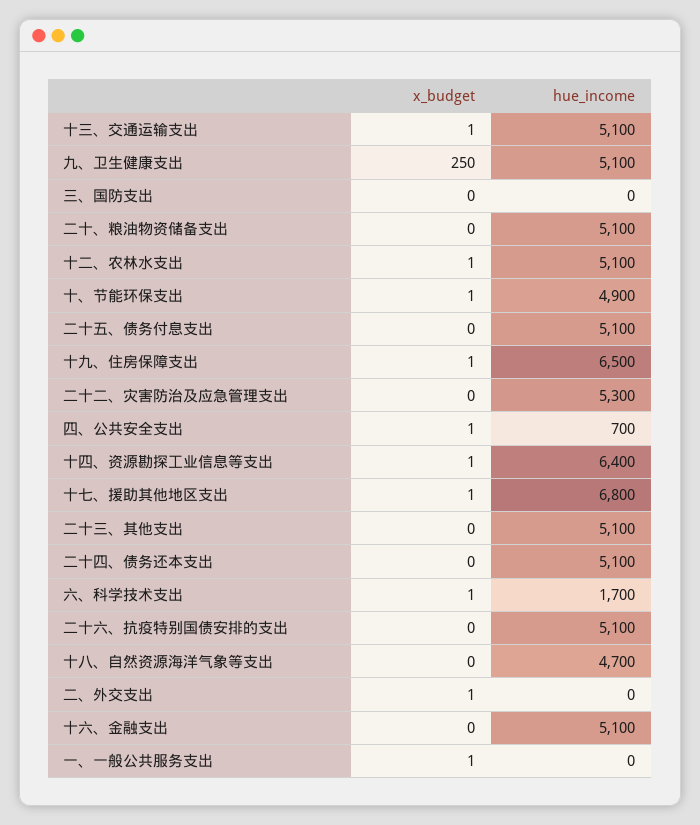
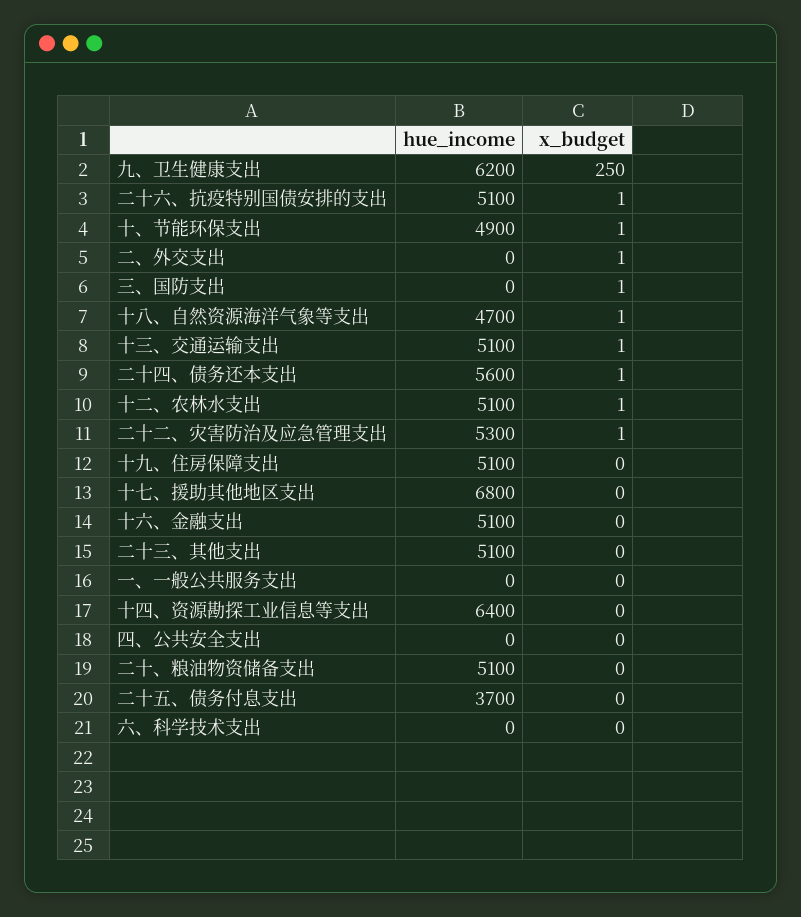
hue_income, 九、卫生健康支出: 5100 -> 6200
x_budget, 三、国防支出: 0 -> 1
hue_income, 二十五、债务付息支出: 5100 -> 3700
x_budget, 十九、住房保障支出: 1 -> 0
hue_income, 十九、住房保障支出: 6500 -> 5100
x_budget, 二十二、灾害防治及应急管理支出: 0 -> 1
x_budget, 四、公共安全支出: 1 -> 0
hue_income, 四、公共安全支出: 700 -> 0
x_budget, 十四、资源勘探工业信息等支出: 1 -> 0
x_budget, 十七、援助其他地区支出: 1 -> 0
x_budget, 二十四、债务还本支出: 0 -> 1
hue_income, 二十四、债务还本支出: 5100 -> 5600
x_budget, 六、科学技术支出: 1 -> 0
hue_income, 六、科学技术支出: 1700 -> 0
x_budget, 二十六、抗疫特别国债安排的支出: 0 -> 1
x_budget, 十八、自然资源海洋气象等支出: 0 -> 1
x_budget, 一、一般公共服务支出: 1 -> 0

